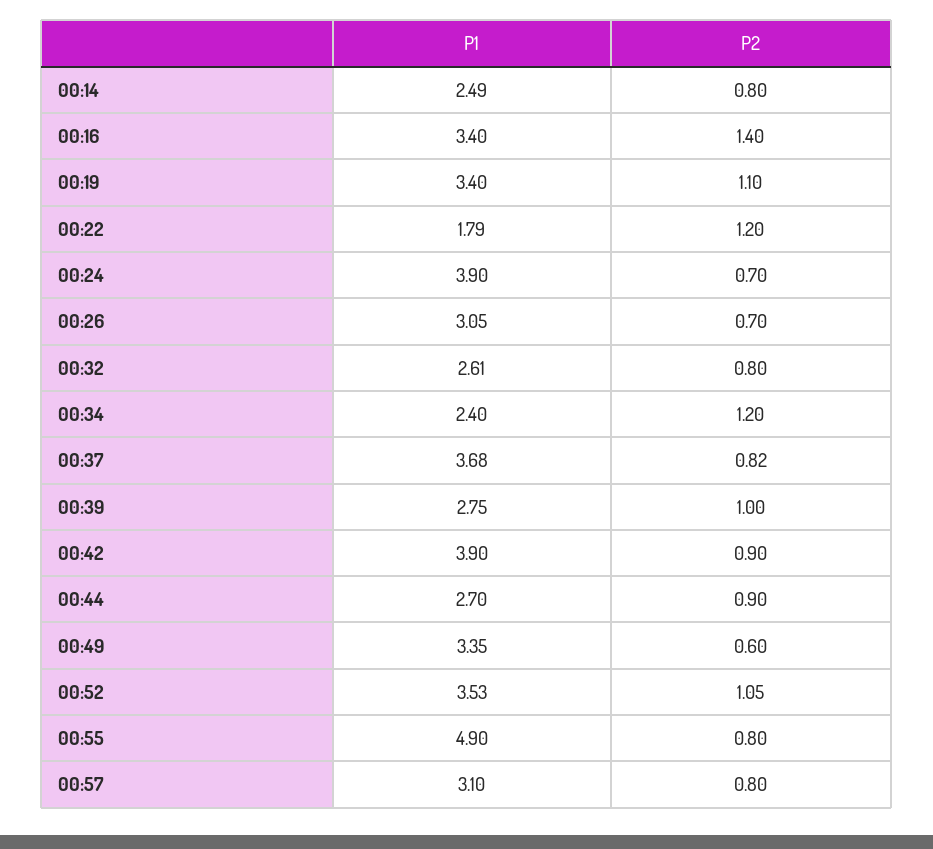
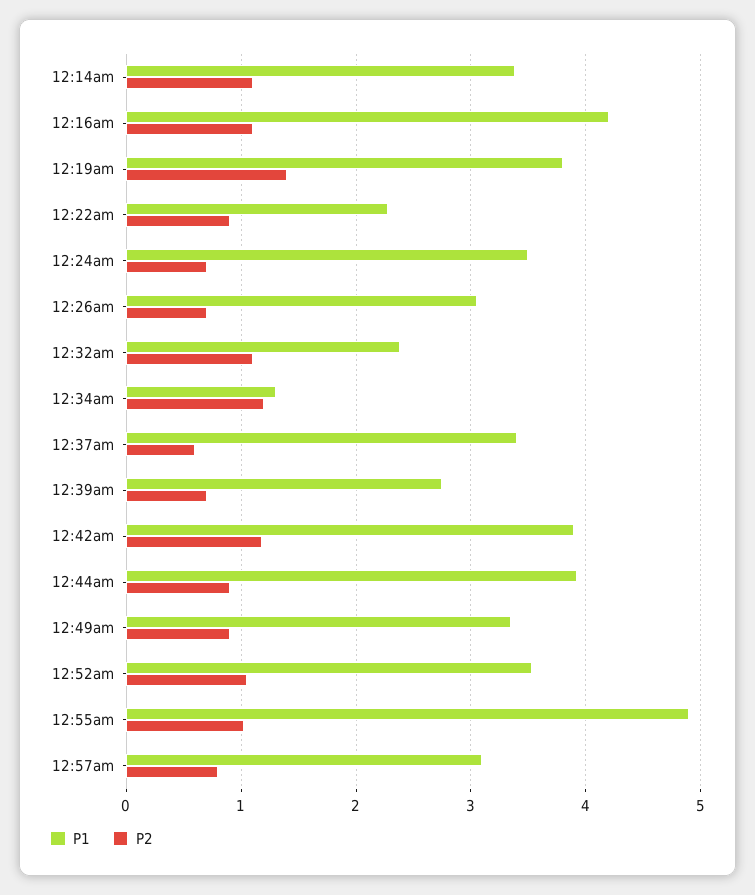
P1, 00:14: 2.49 -> 3.4
P2, 00:14: 0.8 -> 1.1
P1, 00:16: 3.4 -> 4.2
P2, 00:16: 1.4 -> 1.1
P1, 00:19: 3.4 -> 3.8
P2, 00:19: 1.1 -> 1.4
P1, 00:22: 1.79 -> 2.3
P2, 00:22: 1.2 -> 0.9
P1, 00:24: 3.9 -> 3.5
P1, 00:32: 2.61 -> 2.4
P2, 00:32: 0.8 -> 1.1
P1, 00:34: 2.4 -> 1.3
P1, 00:37: 3.68 -> 3.4
P2, 00:37: 0.82 -> 0.6
P2, 00:39: 1 -> 0.7
P2, 00:42: 0.9 -> 1.2
P1, 00:44: 2.7 -> 3.9
P2, 00:49: 0.6 -> 0.9
P2, 00:55: 0.8 -> 1

